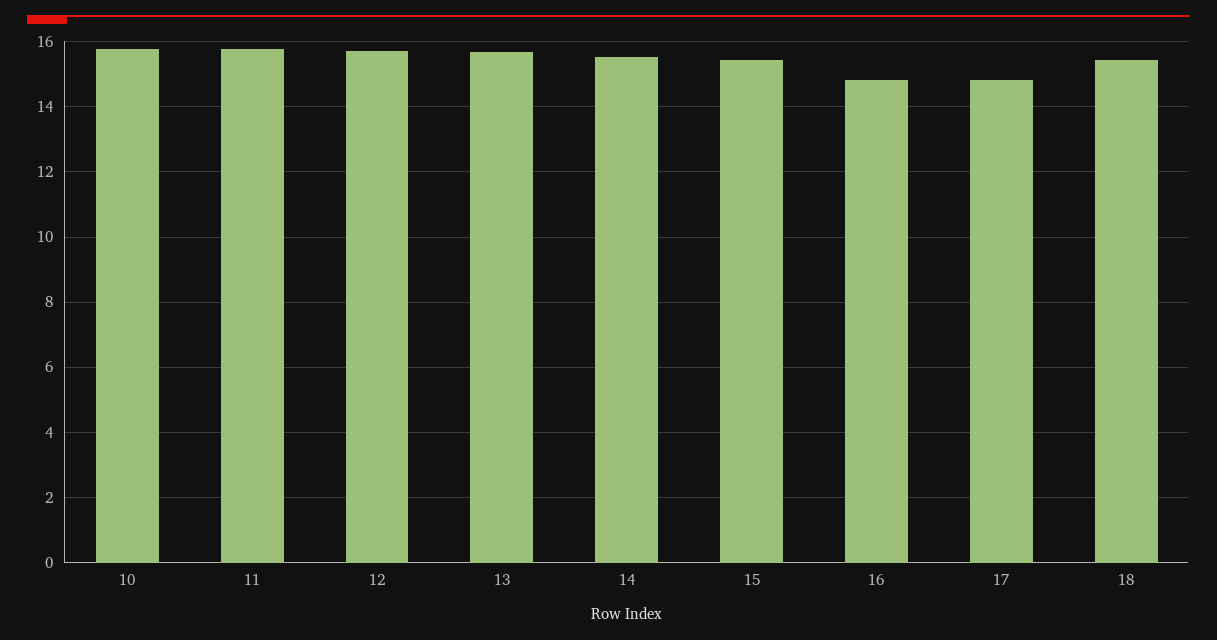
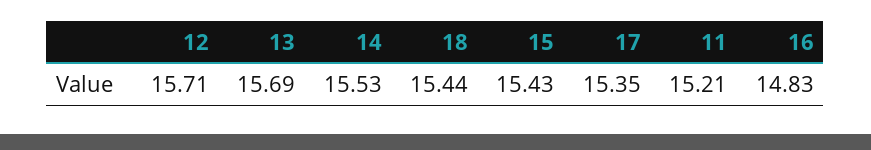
10: 15.8 -> none
11: 15.8 -> 15.21
17: 14.8 -> 15.35

